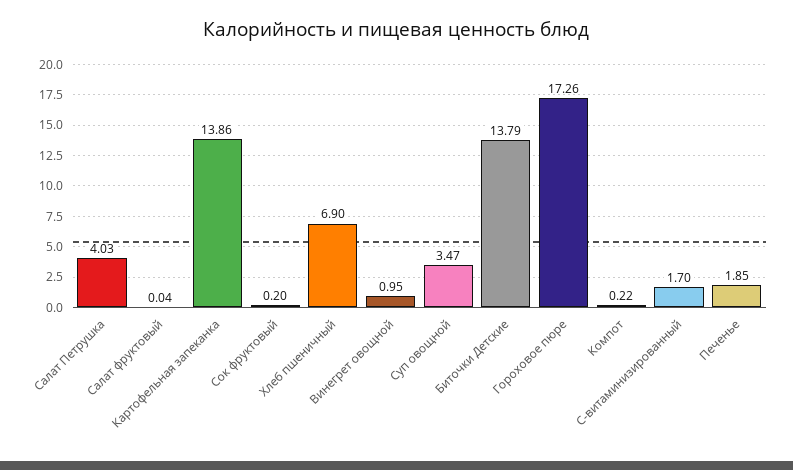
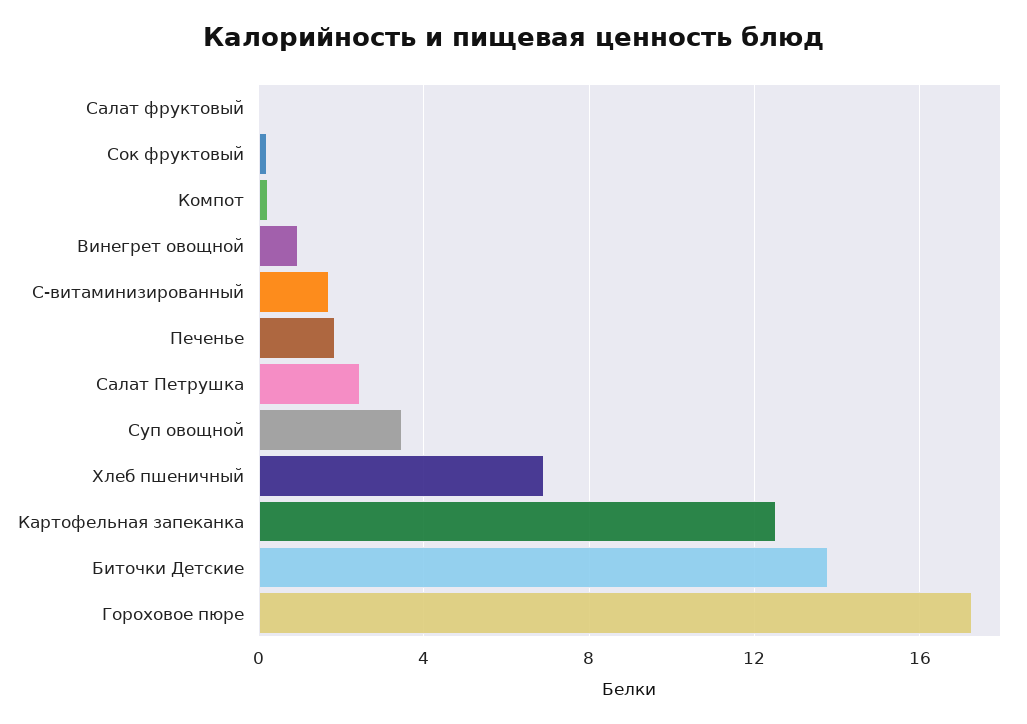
Салат Петрушка: 4.03 -> 2.5
Картофельная запеканка: 13.86 -> 12.5

